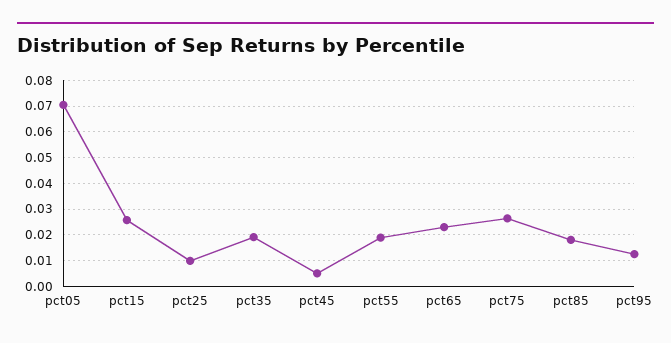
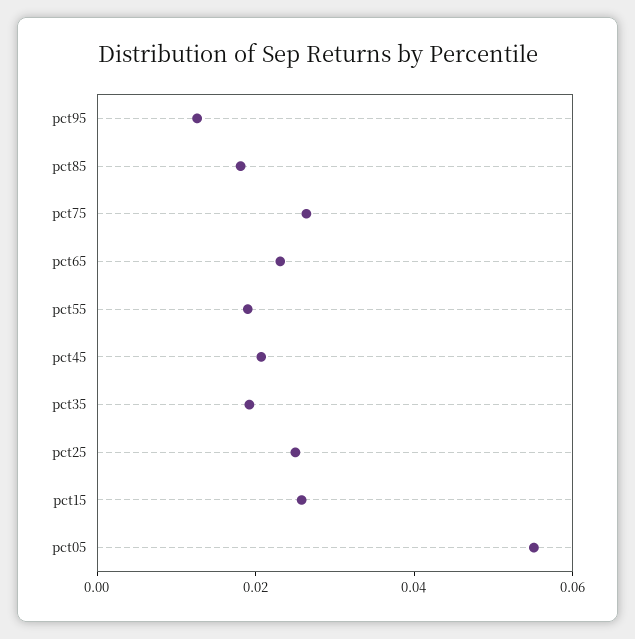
pct05: 0.07 -> 0.055
pct25: 0.01 -> 0.025
pct45: 0.005 -> 0.02

